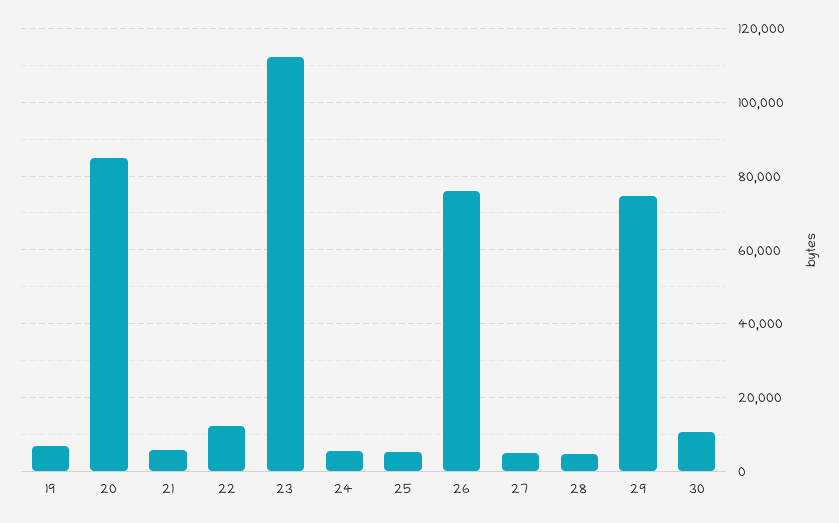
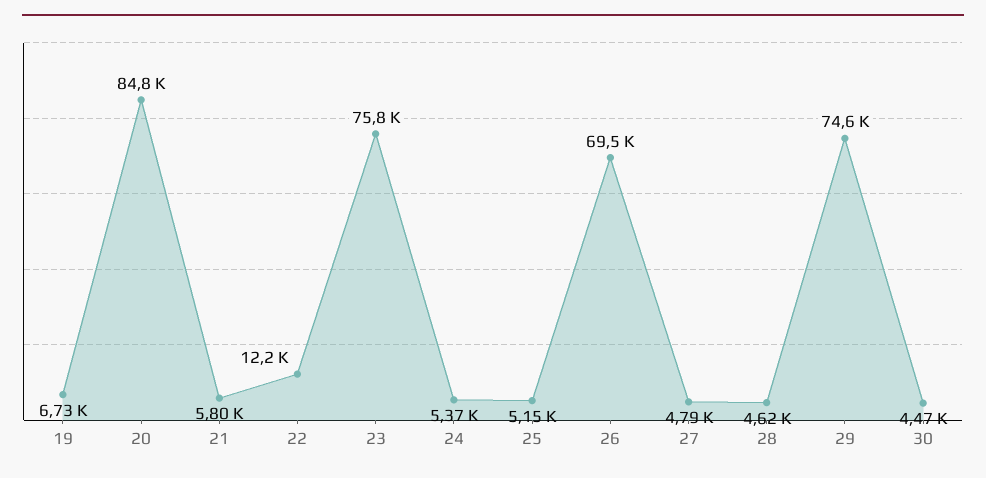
23: 112000 -> 75800
26: 76000 -> 69500
30: 10000 -> 4470

